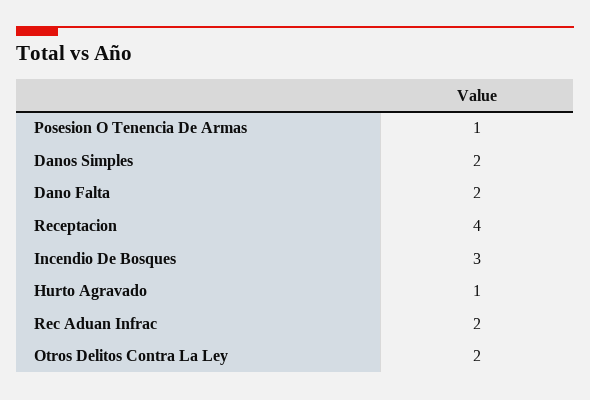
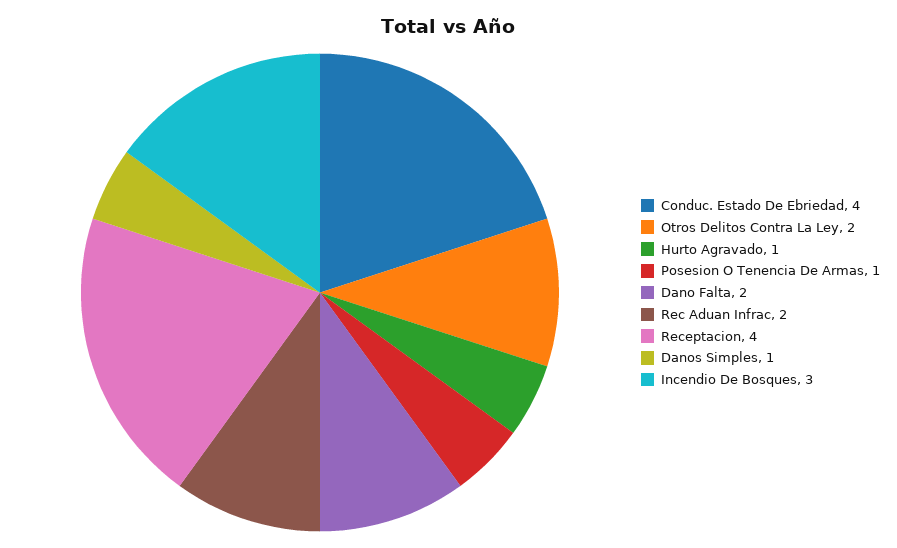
Danos Simples: 2 -> 1
Conduc. Estado De Ebriedad: none -> 4

